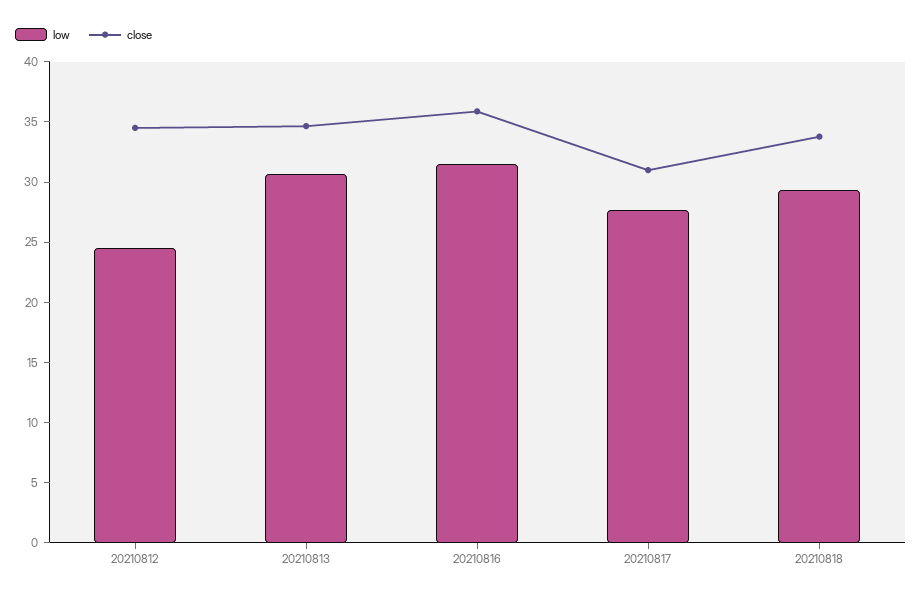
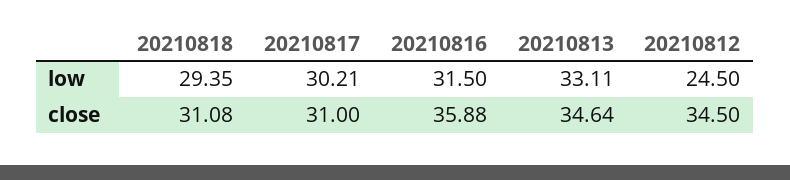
low, 20210813: 31 -> 33.11
low, 20210817: 28 -> 30.21
close, 20210818: 34 -> 31.08

